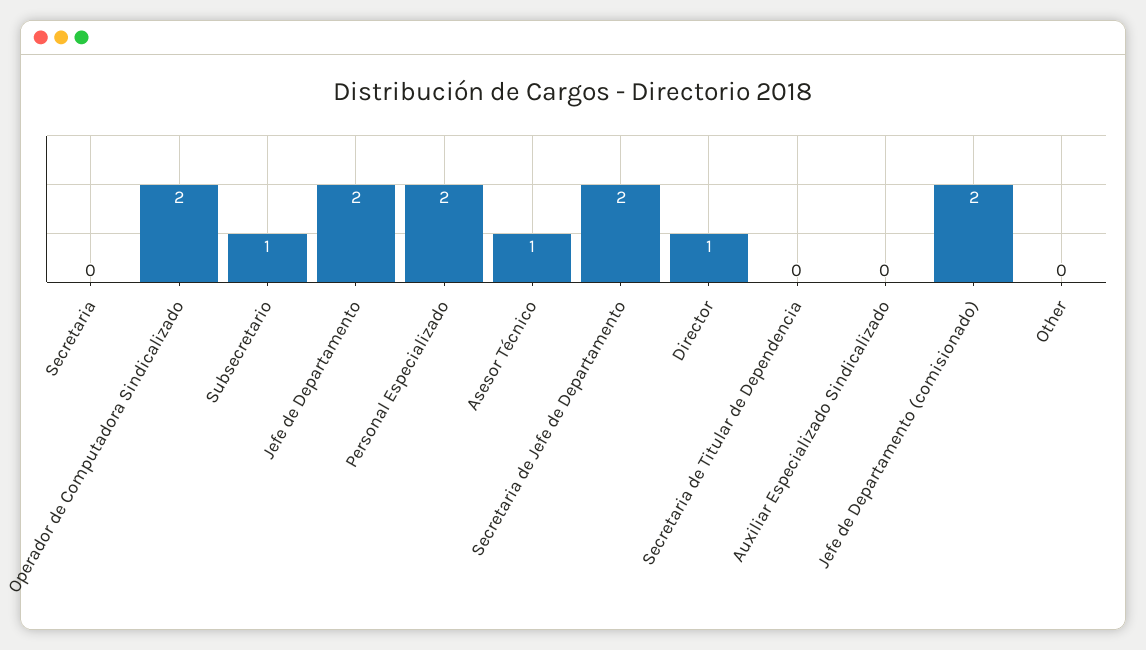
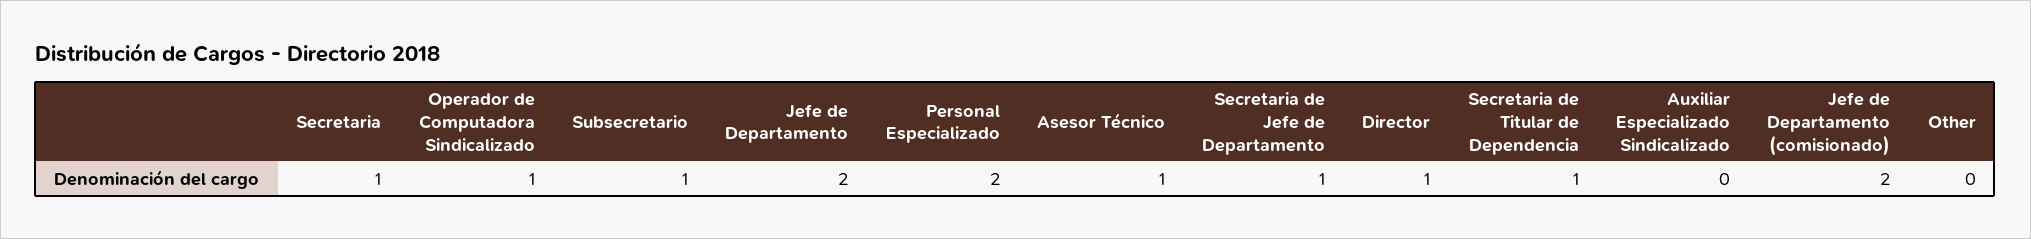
Secretaria: 0 -> 1
Operador de Computadora Sindicalizado: 2 -> 1
Secretaria de Jefe de Departamento: 2 -> 1
Secretaria de Titular de Dependencia: 0 -> 1

